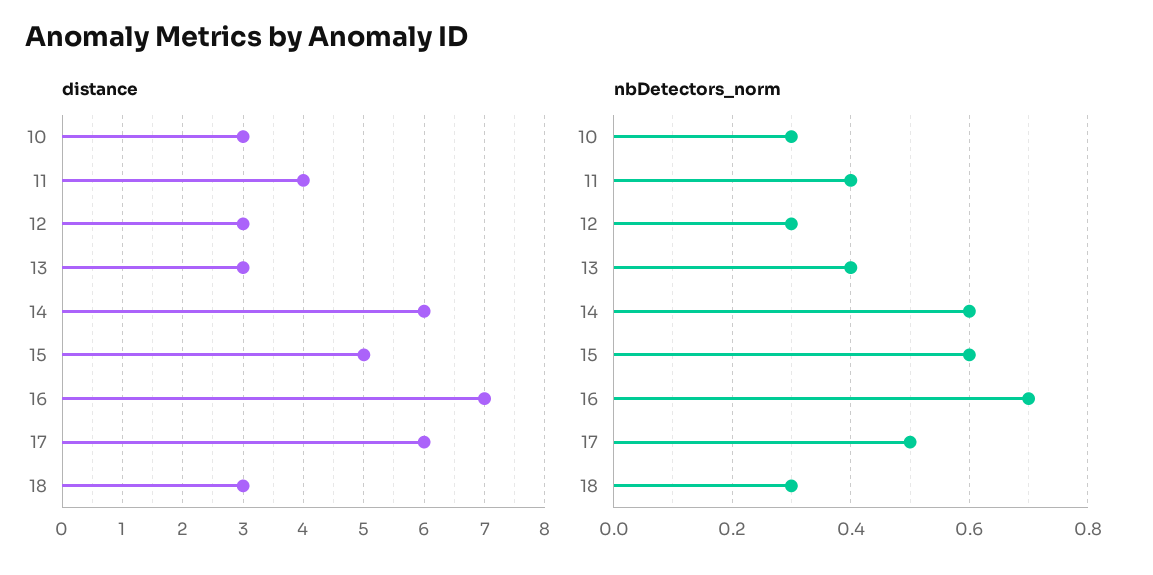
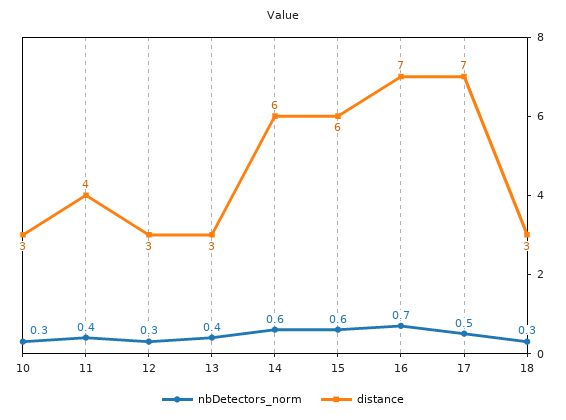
distance, 15: 5 -> 6
distance, 17: 6 -> 7

